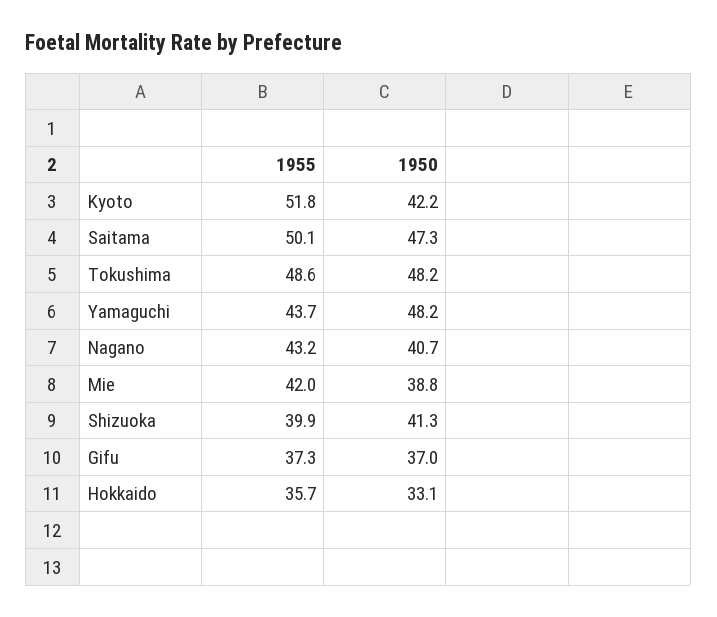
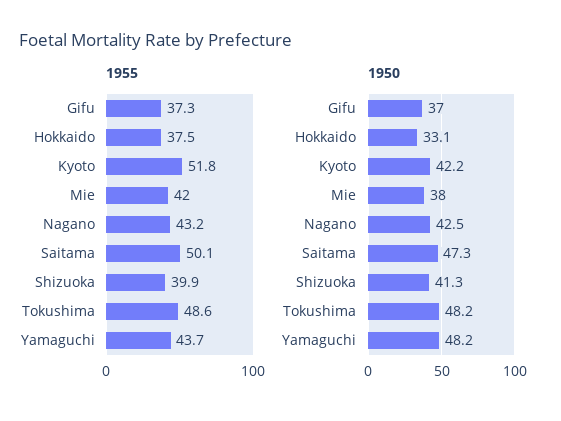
1950, Nagano: 40.7 -> 42.5
1950, Mie: 38.8 -> 38
1955, Hokkaido: 35.7 -> 37.5

